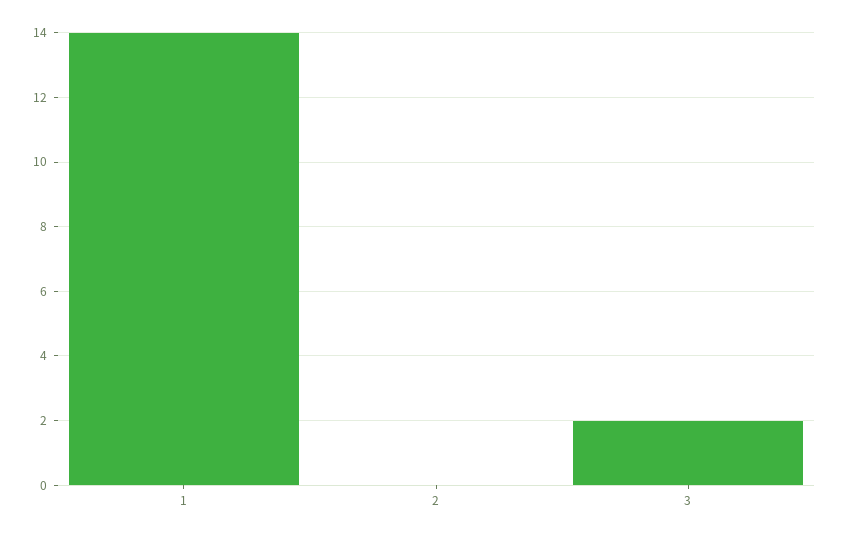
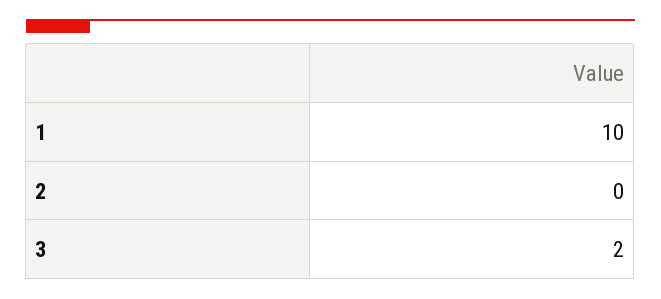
1: 14 -> 10

